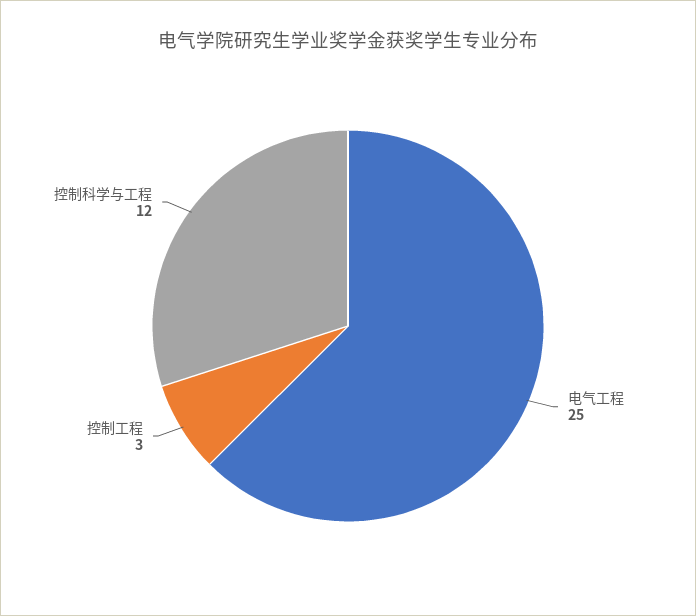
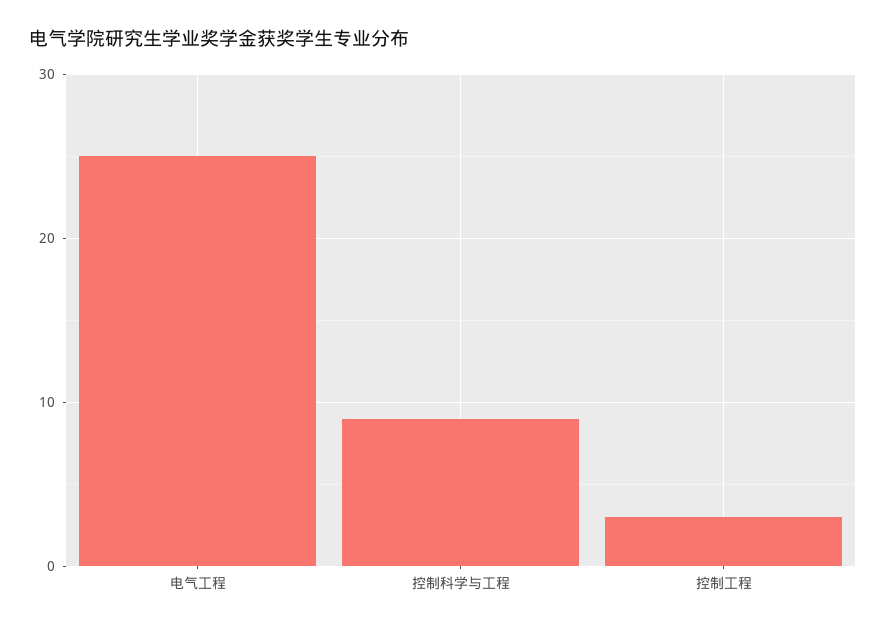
控制科学与工程: 12 -> 9

